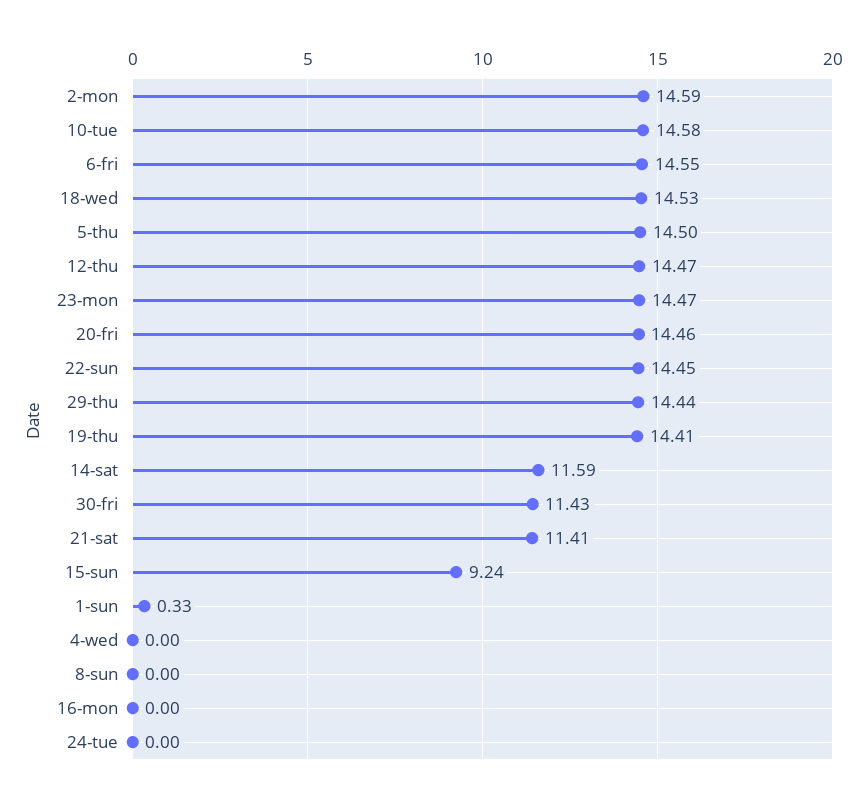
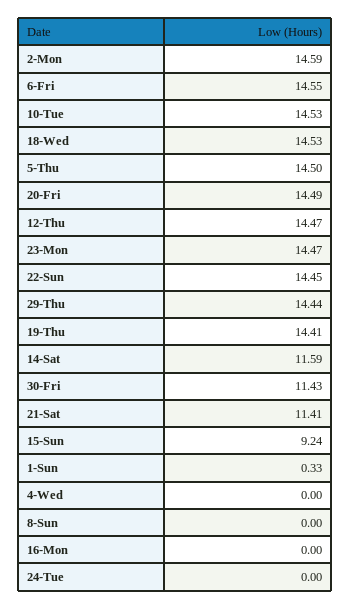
10-tue: 14.58 -> 14.53
20-fri: 14.46 -> 14.49

